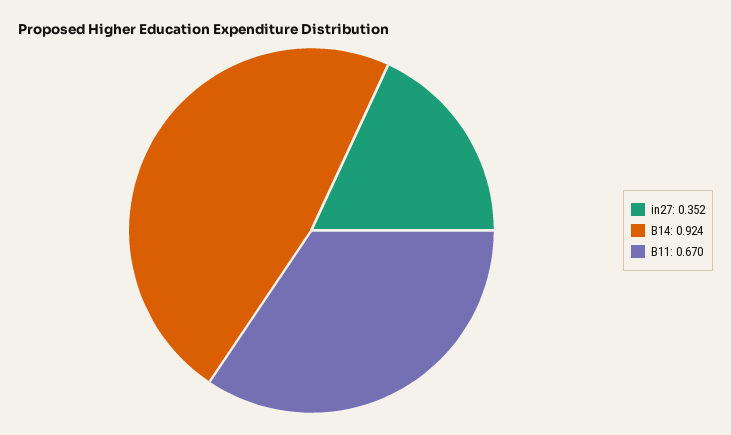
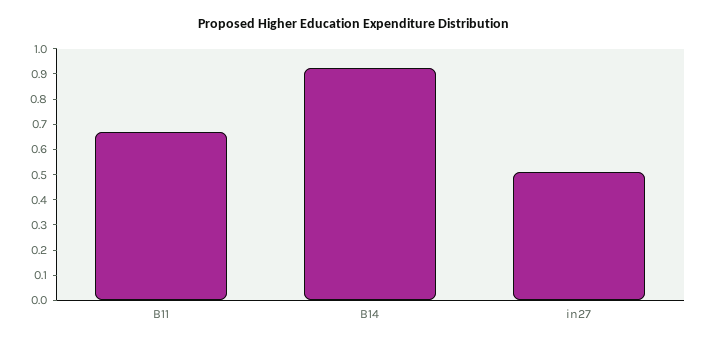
in27: 0.352 -> 0.5

